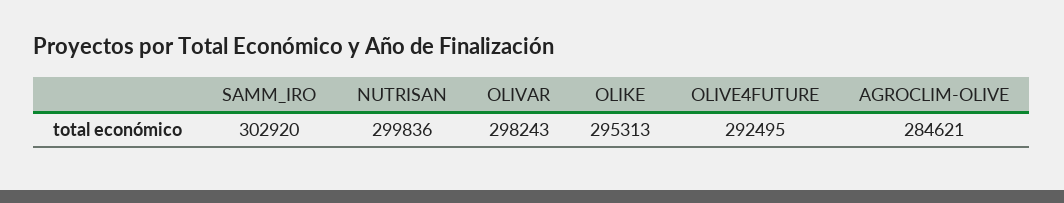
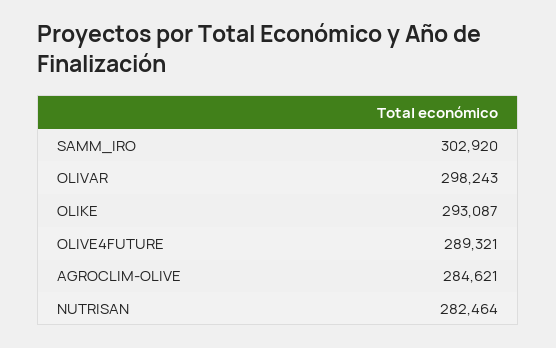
NUTRISAN: 299836 -> 282464
OLIKE: 295313 -> 293087
OLIVE4FUTURE: 292495 -> 289321

